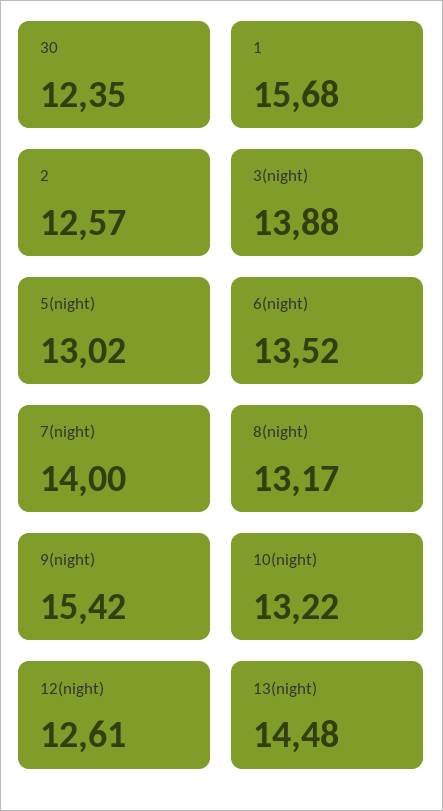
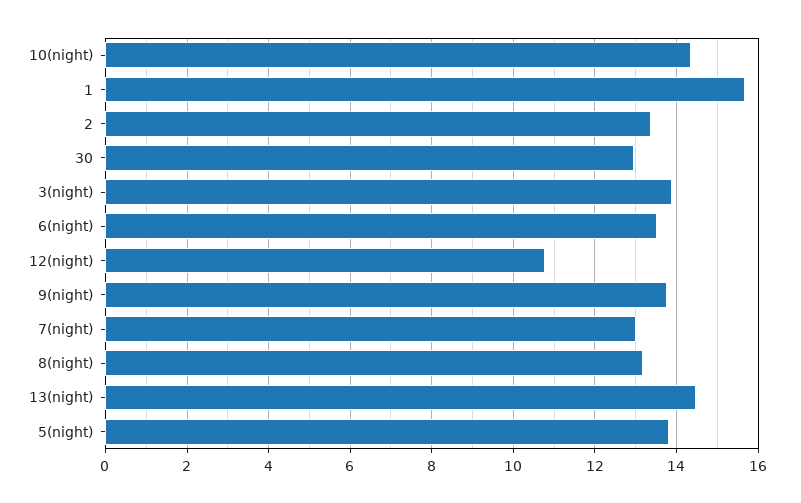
30: 12.35 -> 13
2: 12.57 -> 13.4
5(night): 13.02 -> 13.8
7(night): 14 -> 13
9(night): 15.42 -> 13.8
10(night): 13.22 -> 14.4
12(night): 12.61 -> 10.8

